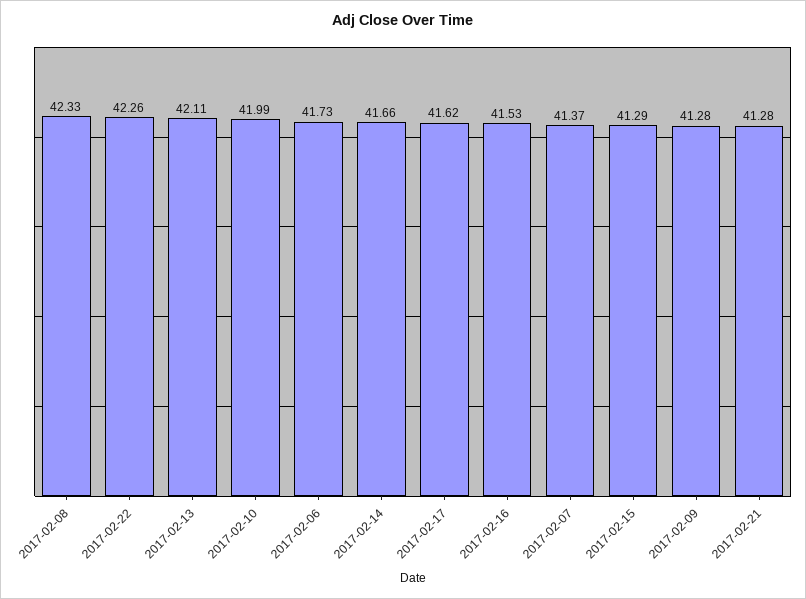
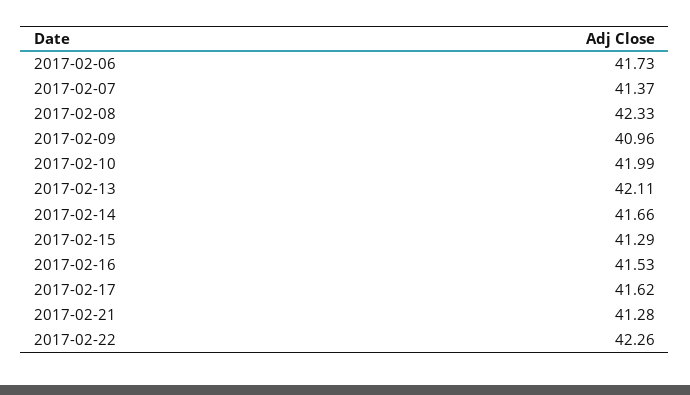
2017-02-09: 41.28 -> 40.96

